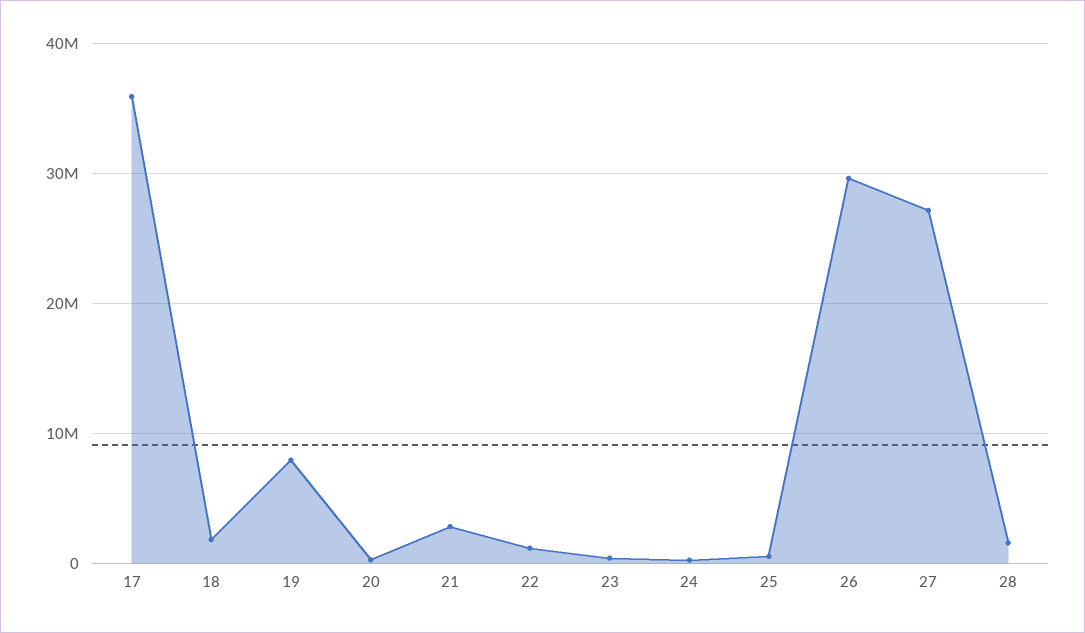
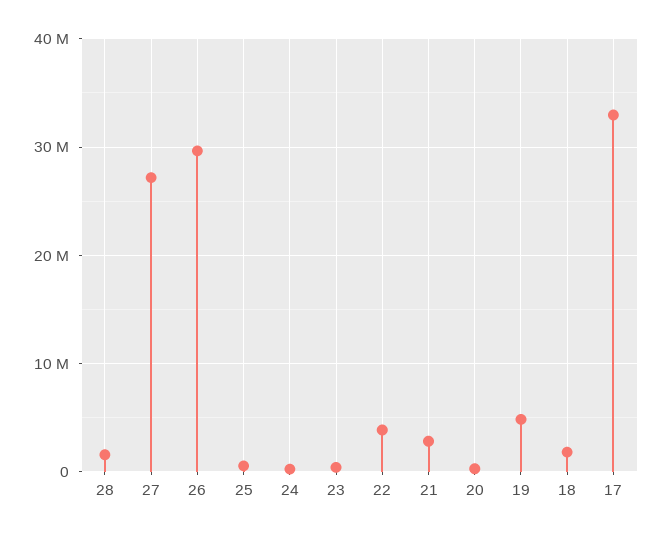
17: 36000000 -> 33000000
19: 8000000 -> 5000000
22: 1000000 -> 4000000

